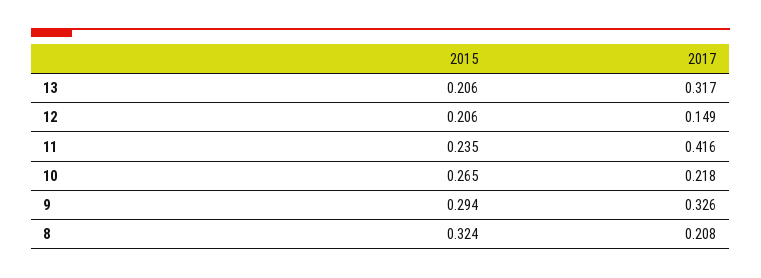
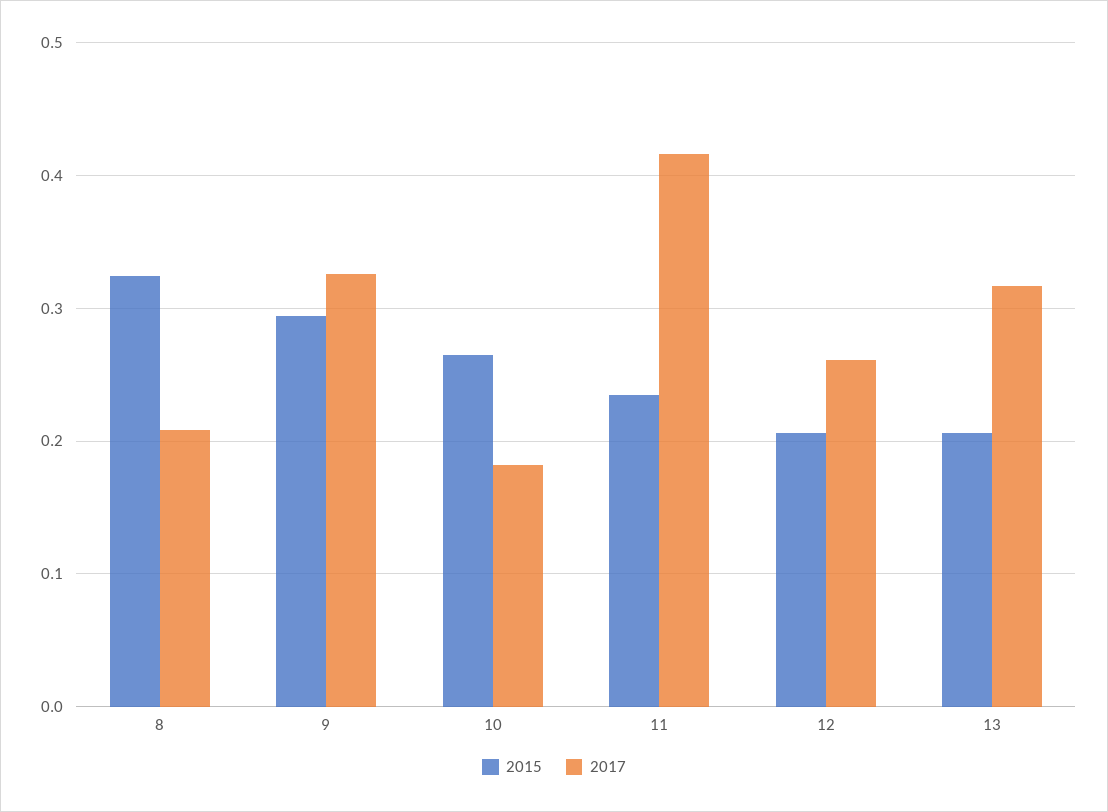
2017, 12: 0.149 -> 0.26
2017, 10: 0.218 -> 0.18

